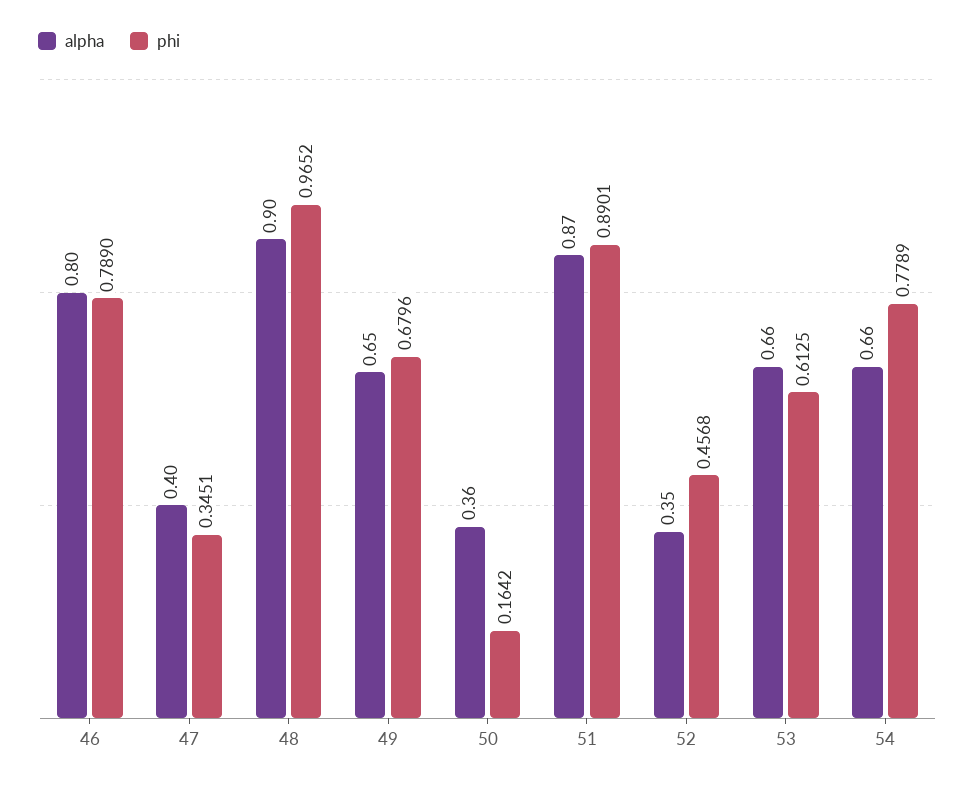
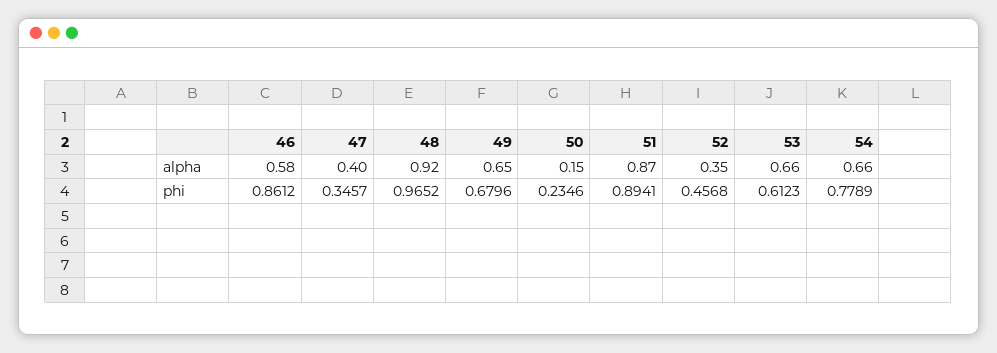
alpha, 46: 0.8 -> 0.58
phi, 46: 0.789 -> 0.8612
phi, 47: 0.3451 -> 0.3457
alpha, 48: 0.9 -> 0.92
alpha, 50: 0.36 -> 0.15
phi, 50: 0.1642 -> 0.2346
phi, 51: 0.8901 -> 0.8941
phi, 53: 0.6125 -> 0.6123

